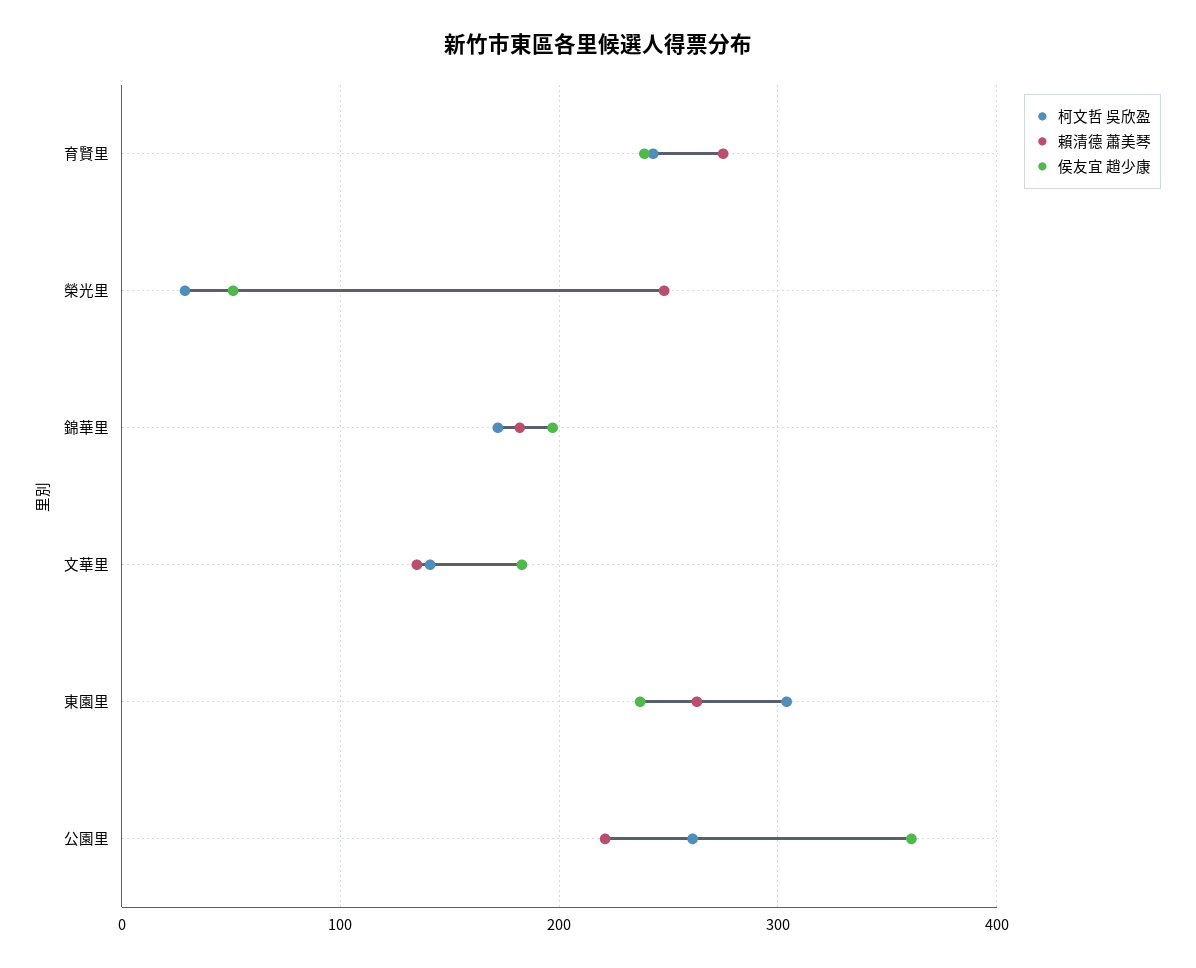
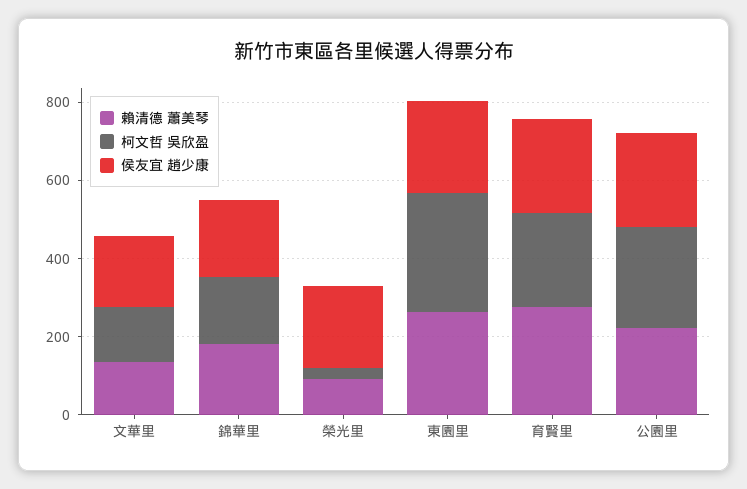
賴清德 蕭美琴, 榮光里: 250 -> 100
侯友宜 趙少康, 榮光里: 50 -> 200
侯友宜 趙少康, 公園里: 360 -> 250

